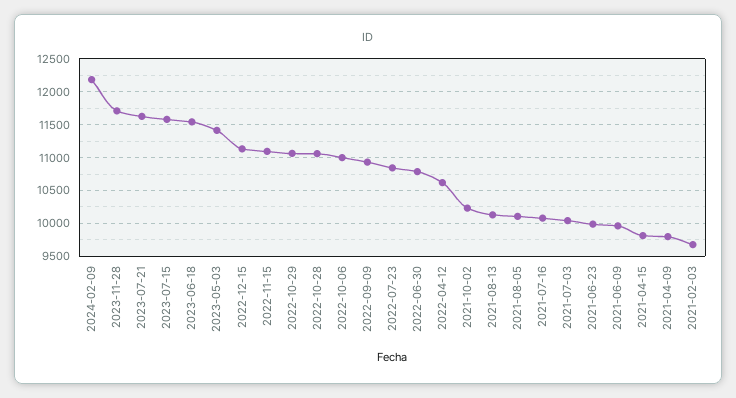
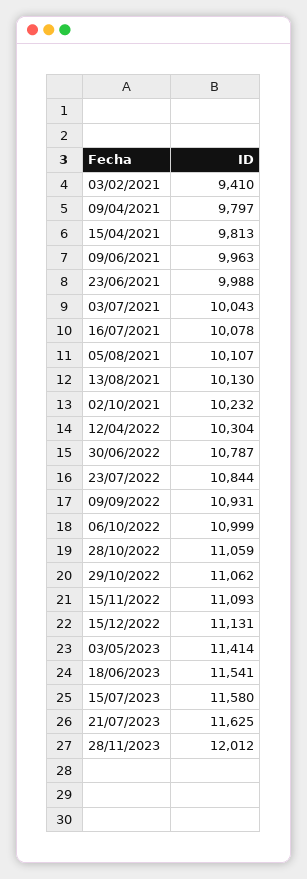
2024-02-09: 12200 -> none
2023-11-28: 11700 -> 12012
2022-04-12: 10600 -> 10304
2021-02-03: 9700 -> 9410

